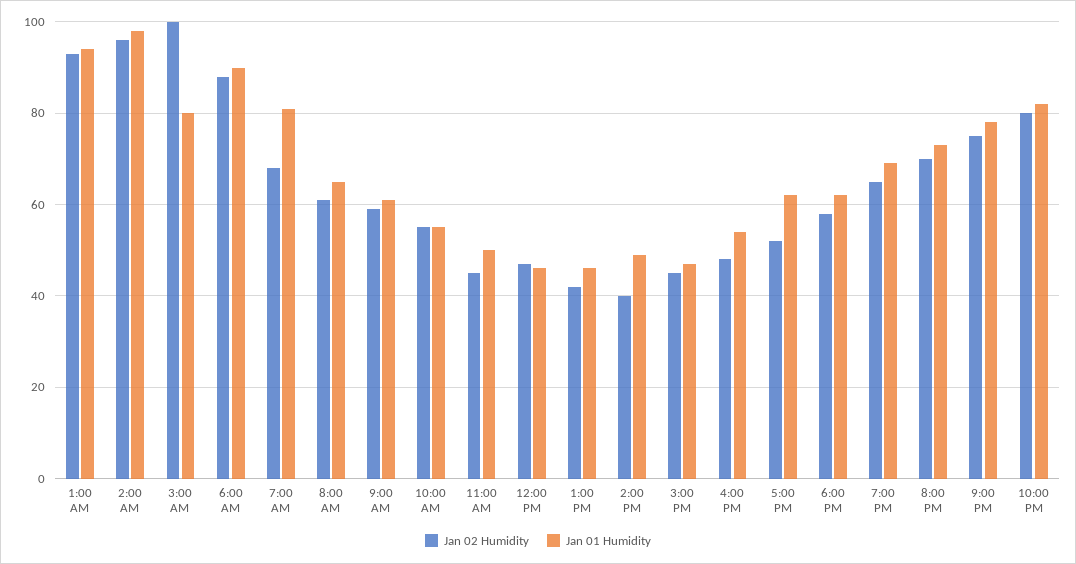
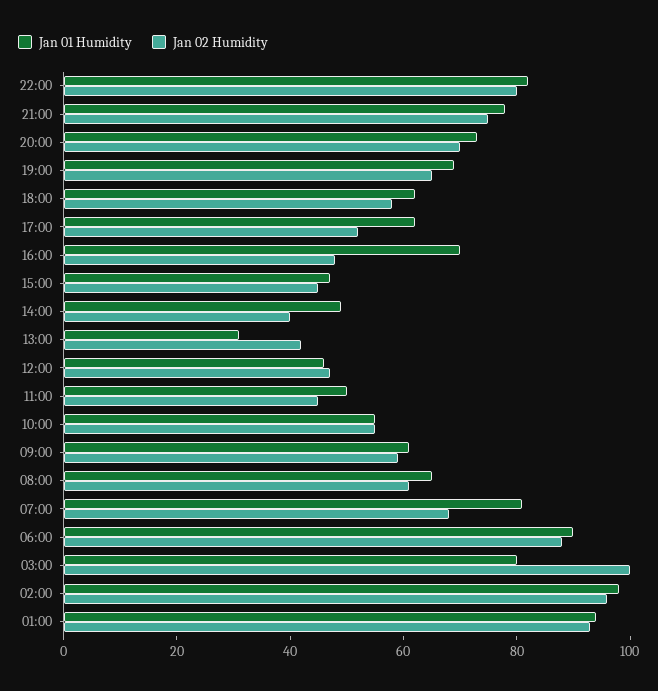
Jan 01 Humidity, 1:00 PM: 45 -> 30
Jan 01 Humidity, 4:00 PM: 55 -> 70

